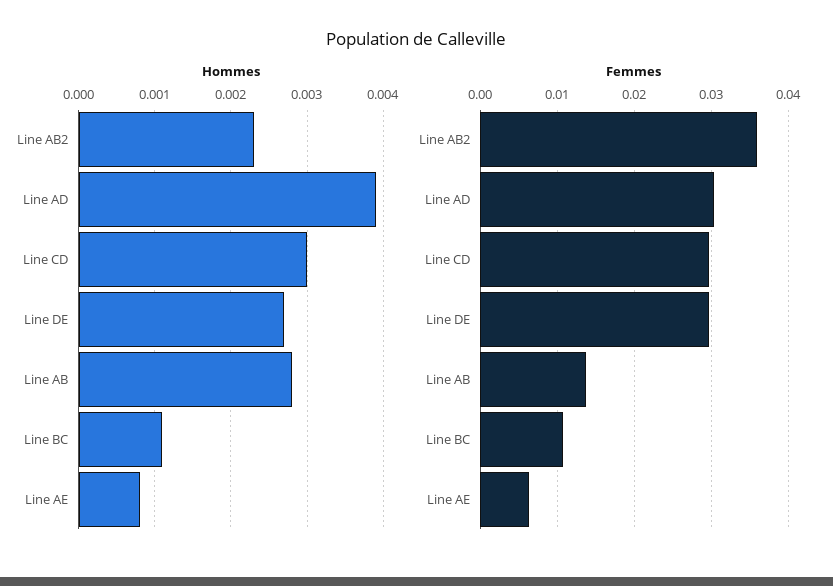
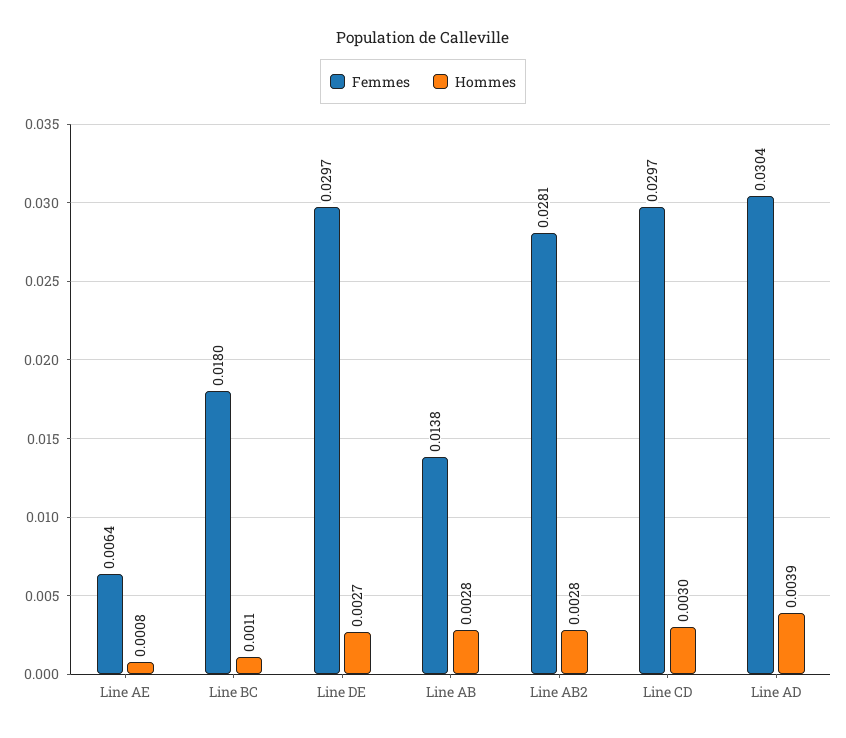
Hommes, Line AB2: 0.0023 -> 0.0028
Femmes, Line AB2: 0.036 -> 0.0281
Femmes, Line BC: 0.011 -> 0.018

